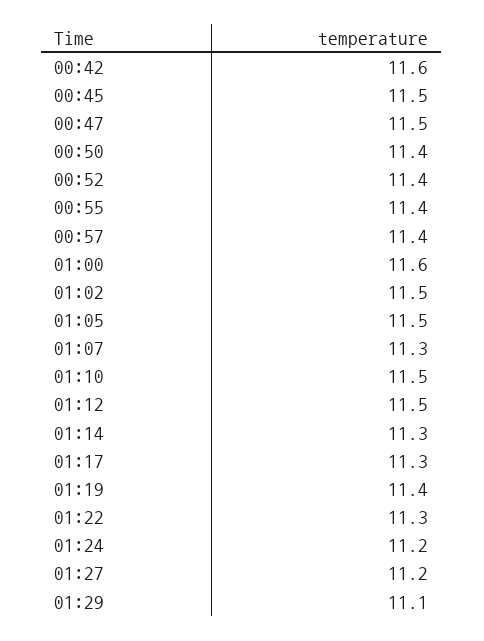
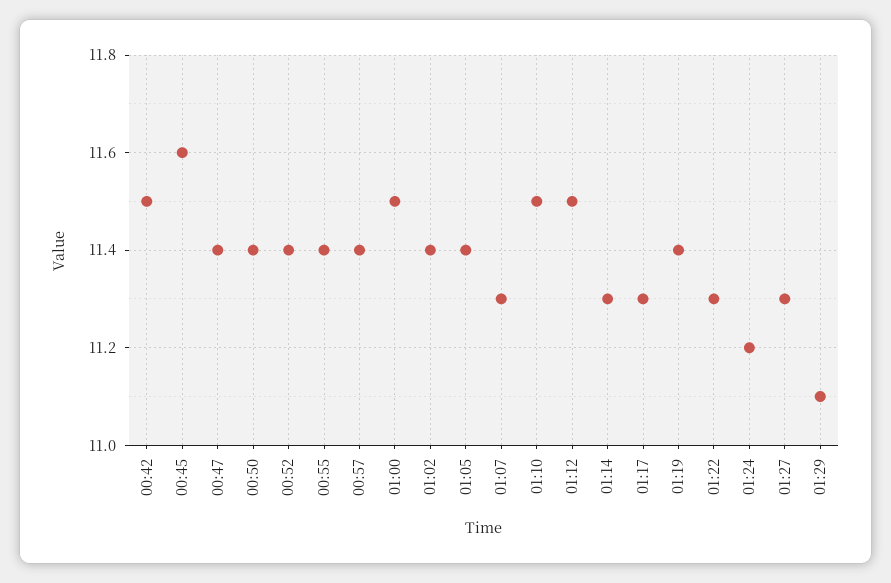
00:42: 11.6 -> 11.5
00:45: 11.5 -> 11.6
00:47: 11.5 -> 11.4
01:00: 11.6 -> 11.5
01:02: 11.5 -> 11.4
01:05: 11.5 -> 11.4
01:27: 11.2 -> 11.3

